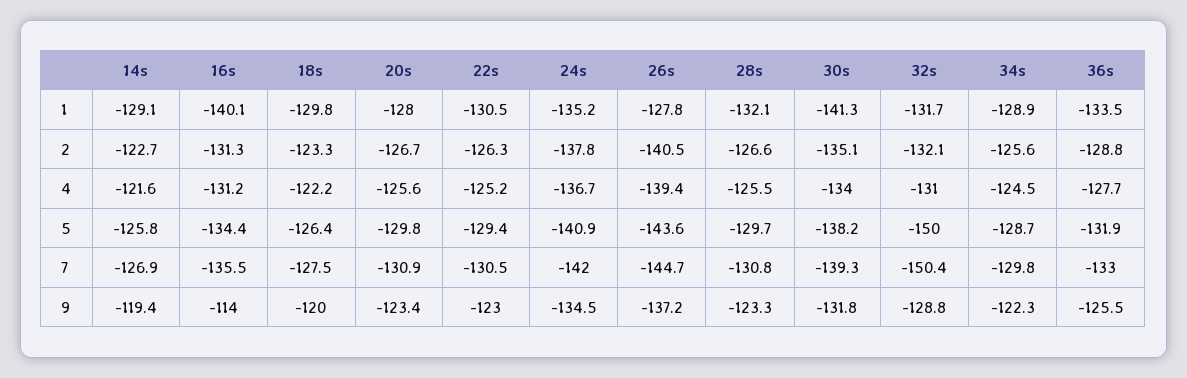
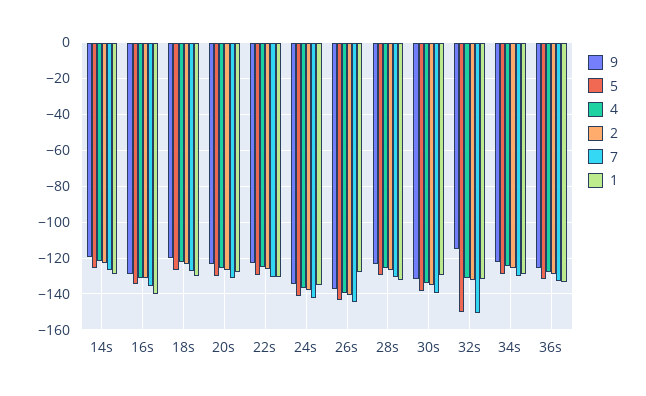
1, 30s: -141.3 -> -130
9, 16s: -114 -> -130
9, 32s: -128.8 -> -115

